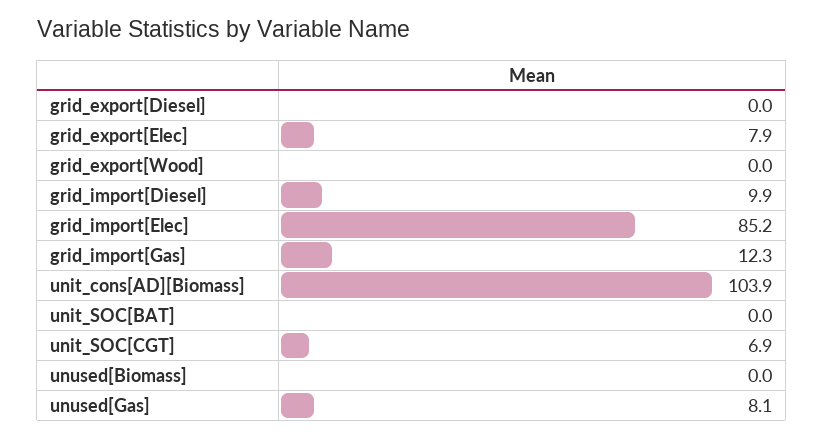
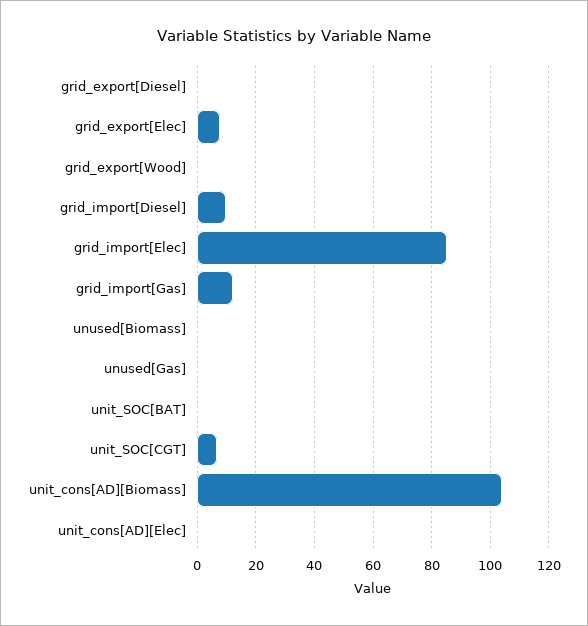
unused[Gas]: 8.1 -> 0
unit_cons[AD][Elec]: none -> 0

